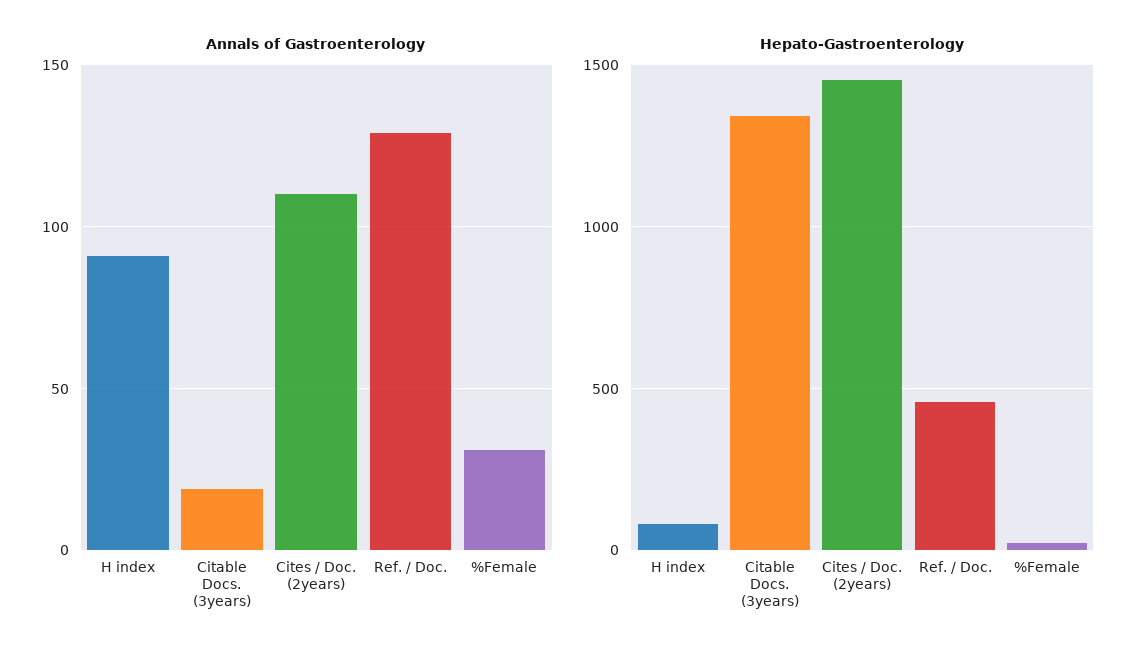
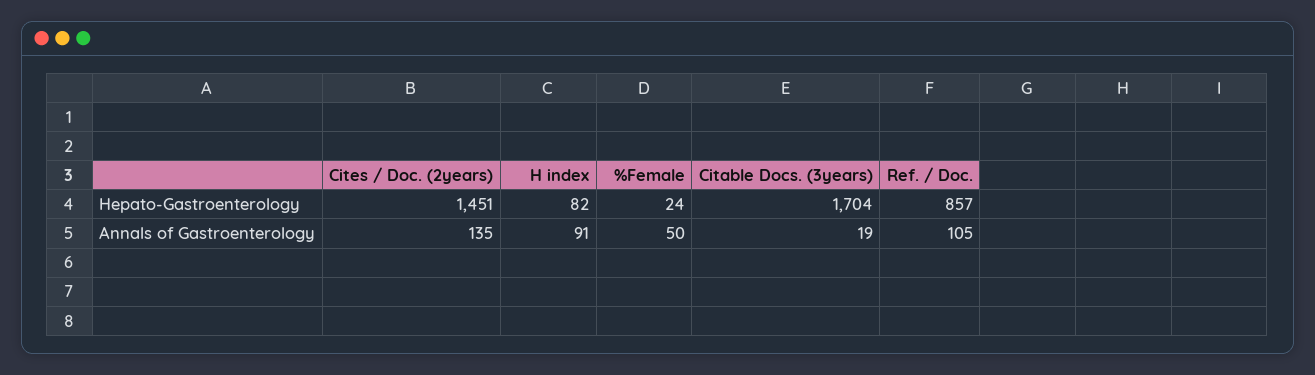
Annals of Gastroenterology, Cites / Doc. (2years): 110 -> 135
Annals of Gastroenterology, Ref. / Doc.: 130 -> 105
Annals of Gastroenterology, %Female: 30 -> 50
Hepato-Gastroenterology, Citable Docs. (3years): 1350 -> 1704
Hepato-Gastroenterology, Ref. / Doc.: 450 -> 857

